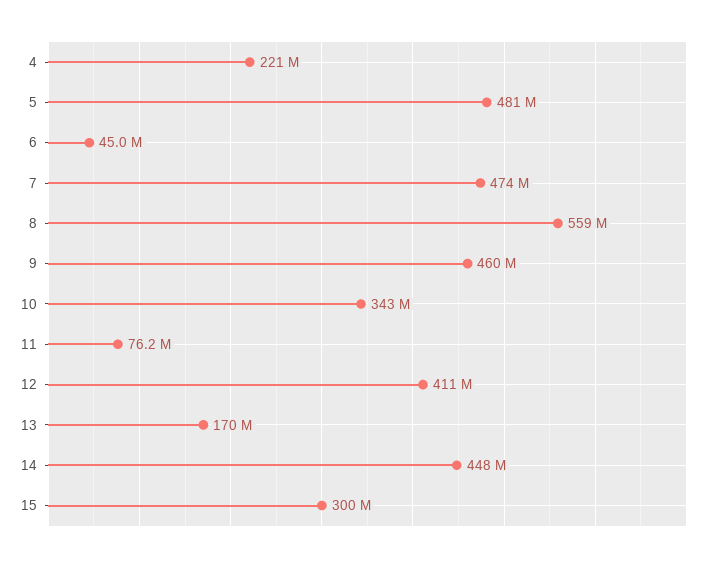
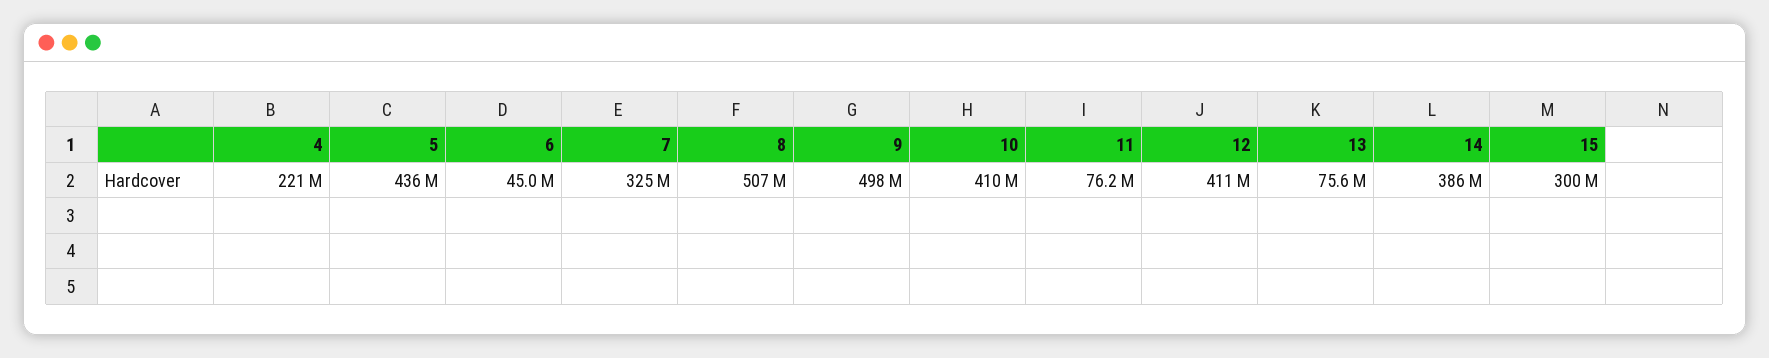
5: 481000000 -> 436000000
7: 474000000 -> 325000000
8: 559000000 -> 507000000
9: 460000000 -> 498000000
10: 343000000 -> 410000000
13: 170000000 -> 75600000
14: 448000000 -> 386000000

